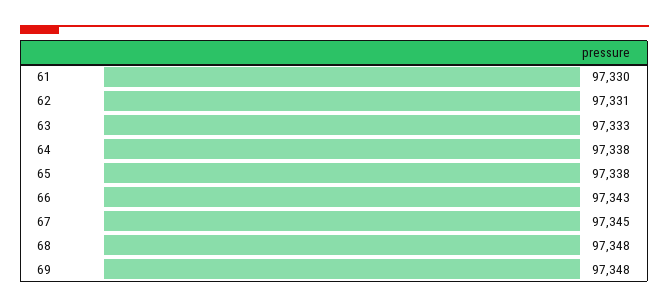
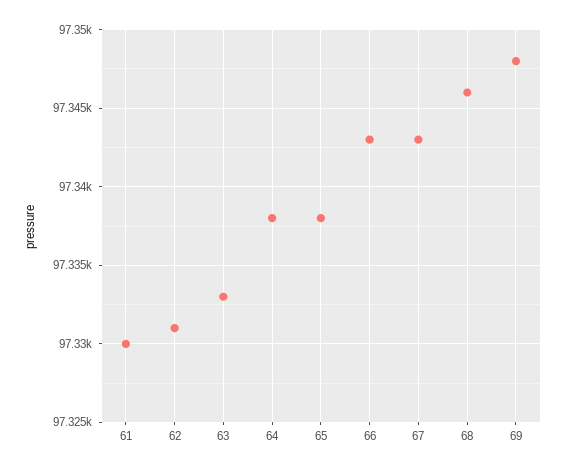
67: 97345 -> 97343
68: 97348 -> 97346

